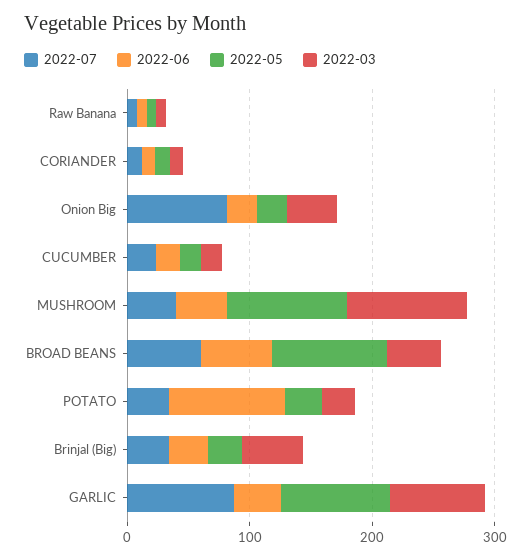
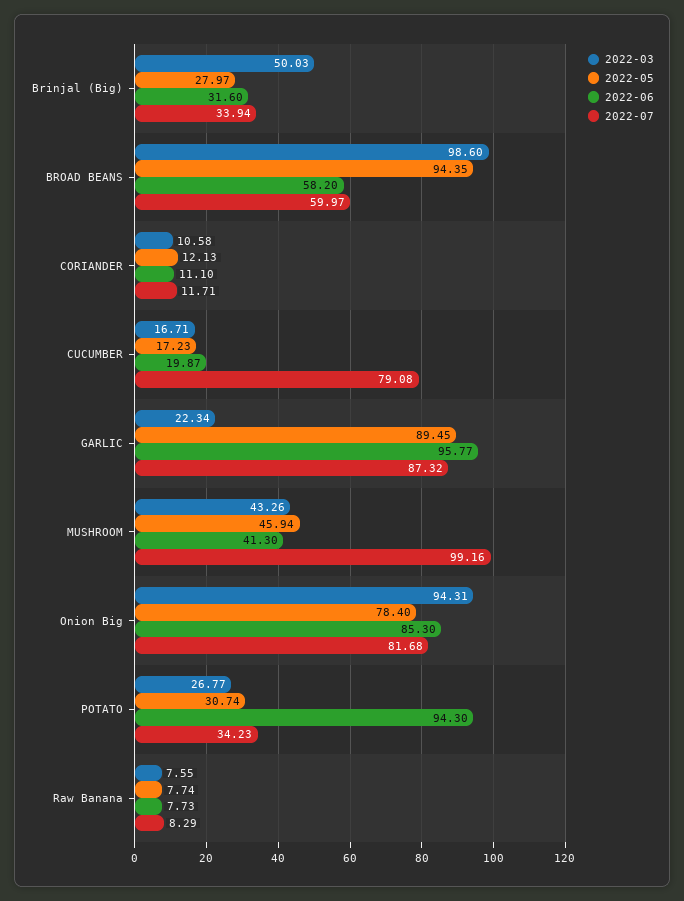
2022-06, Onion Big: 20 -> 85.3
2022-05, Onion Big: 20 -> 78.4
2022-03, Onion Big: 40 -> 94.31
2022-07, CUCUMBER: 20 -> 79.08
2022-07, MUSHROOM: 40 -> 99.16
2022-05, MUSHROOM: 100 -> 45.94
2022-03, MUSHROOM: 100 -> 43.26
2022-03, BROAD BEANS: 40 -> 98.6
2022-06, GARLIC: 40 -> 95.77
2022-03, GARLIC: 80 -> 22.34

